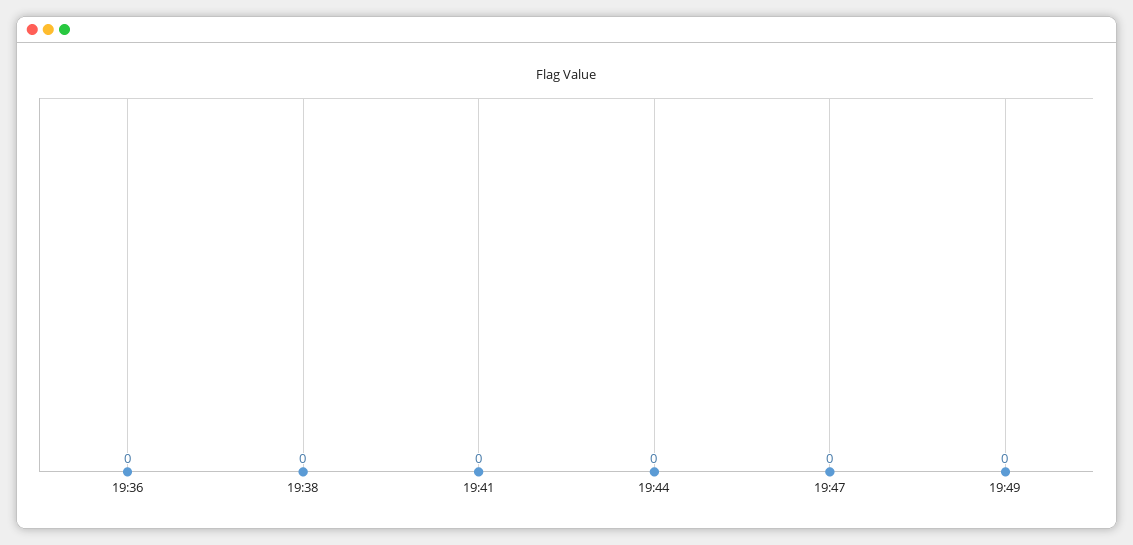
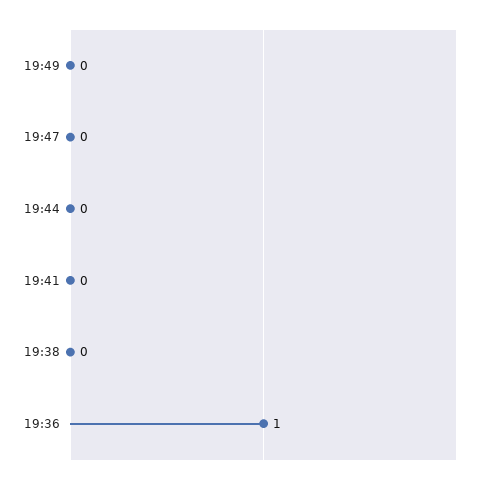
19:36: 0 -> 1

